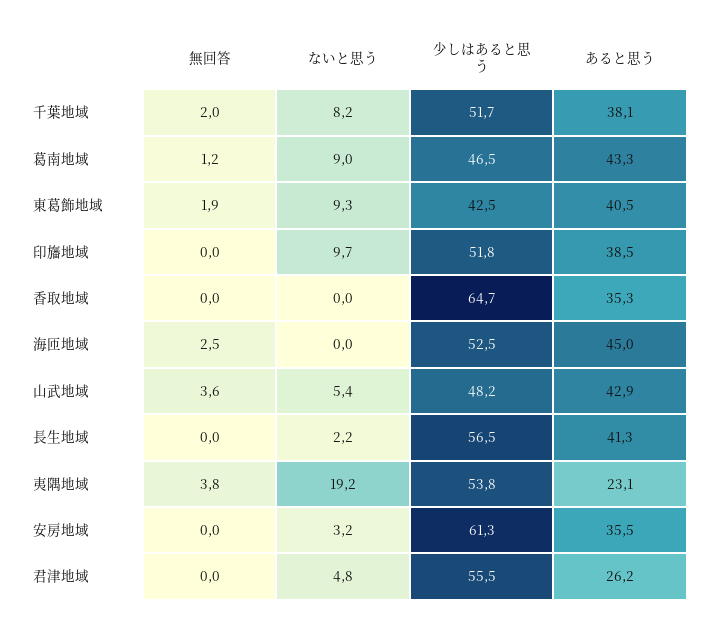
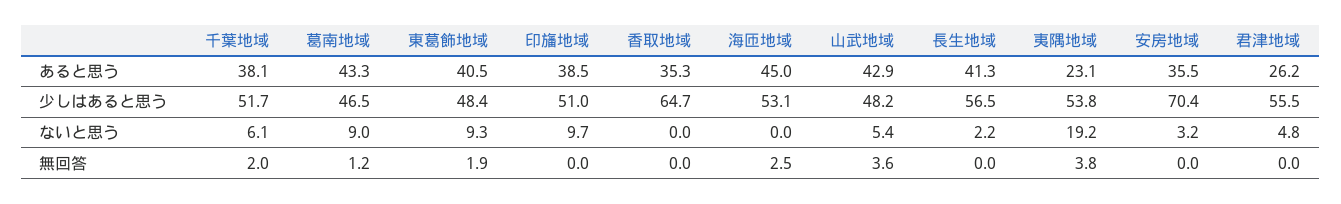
ないと思う, 千葉地域: 8.2 -> 6.1
少しはあると思う, 東葛飾地域: 42.5 -> 48.4
少しはあると思う, 印旛地域: 51.8 -> 51
少しはあると思う, 海匝地域: 52.5 -> 53.1
少しはあると思う, 安房地域: 61.3 -> 70.4

